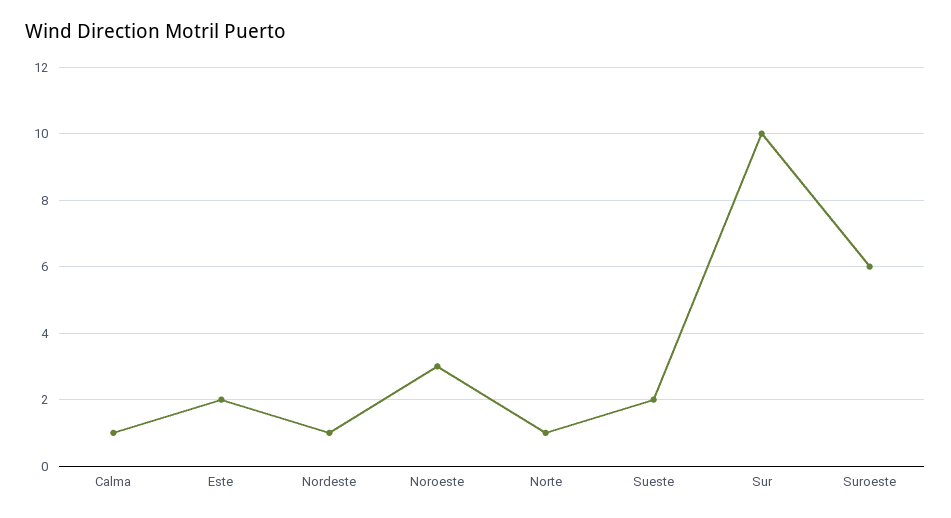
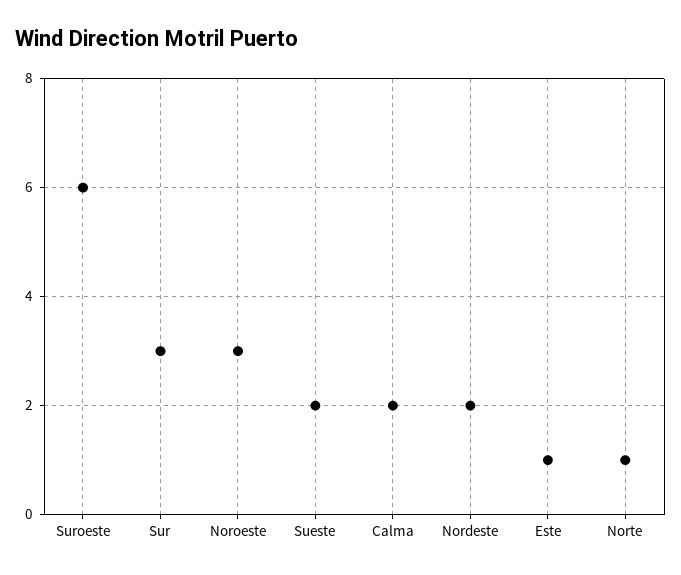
Calma: 1 -> 2
Este: 2 -> 1
Nordeste: 1 -> 2
Sur: 10 -> 3

